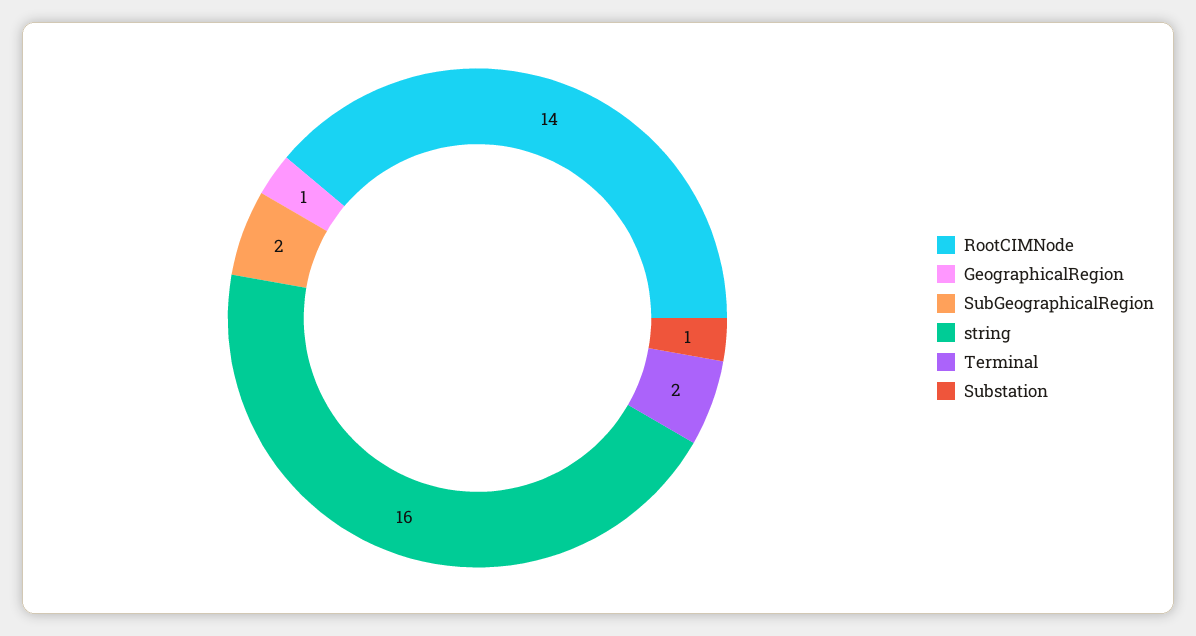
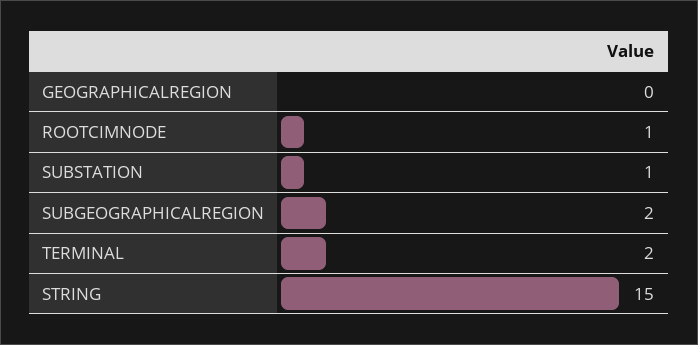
RootCIMNode: 14 -> 1
GeographicalRegion: 1 -> 0
string: 16 -> 15

